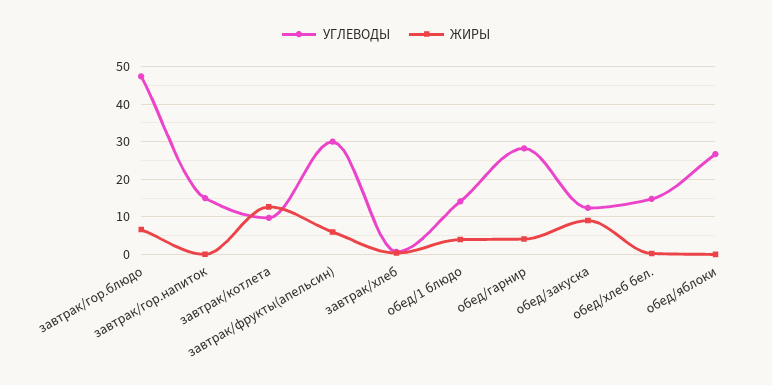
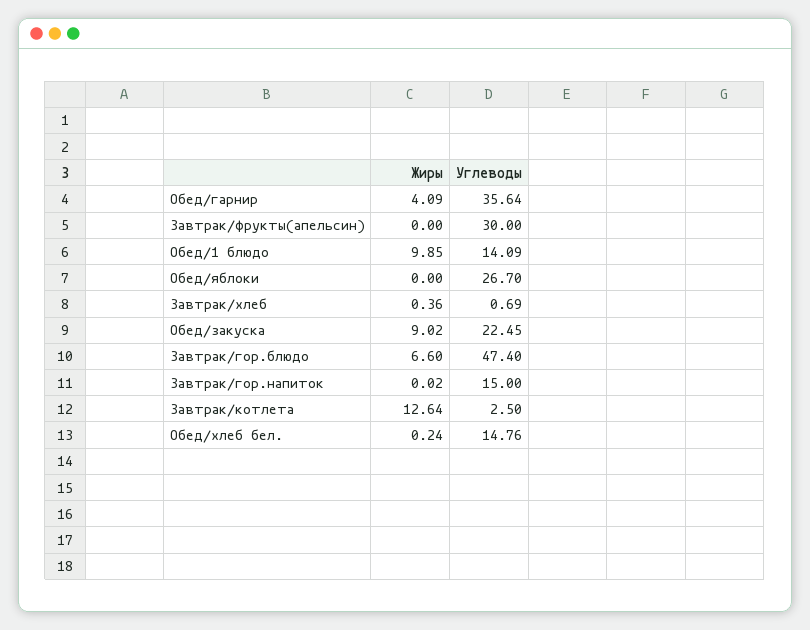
УГЛЕВОДЫ, завтрак/котлета: 10 -> 2.5
ЖИРЫ, завтрак/фрукты(апельсин): 6 -> 0
ЖИРЫ, обед/1 блюдо: 4 -> 9.85
УГЛЕВОДЫ, обед/гарнир: 28 -> 35.64
УГЛЕВОДЫ, обед/закуска: 12 -> 22.45

